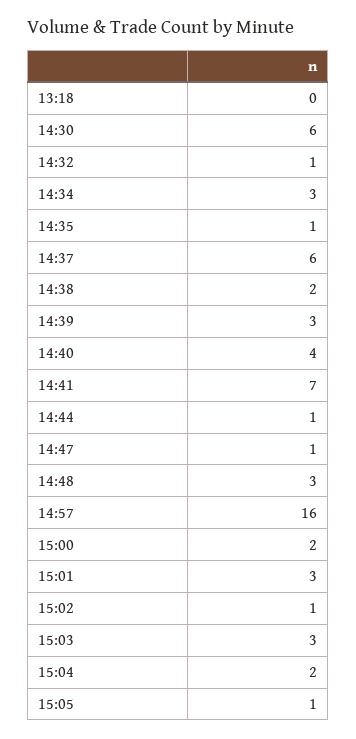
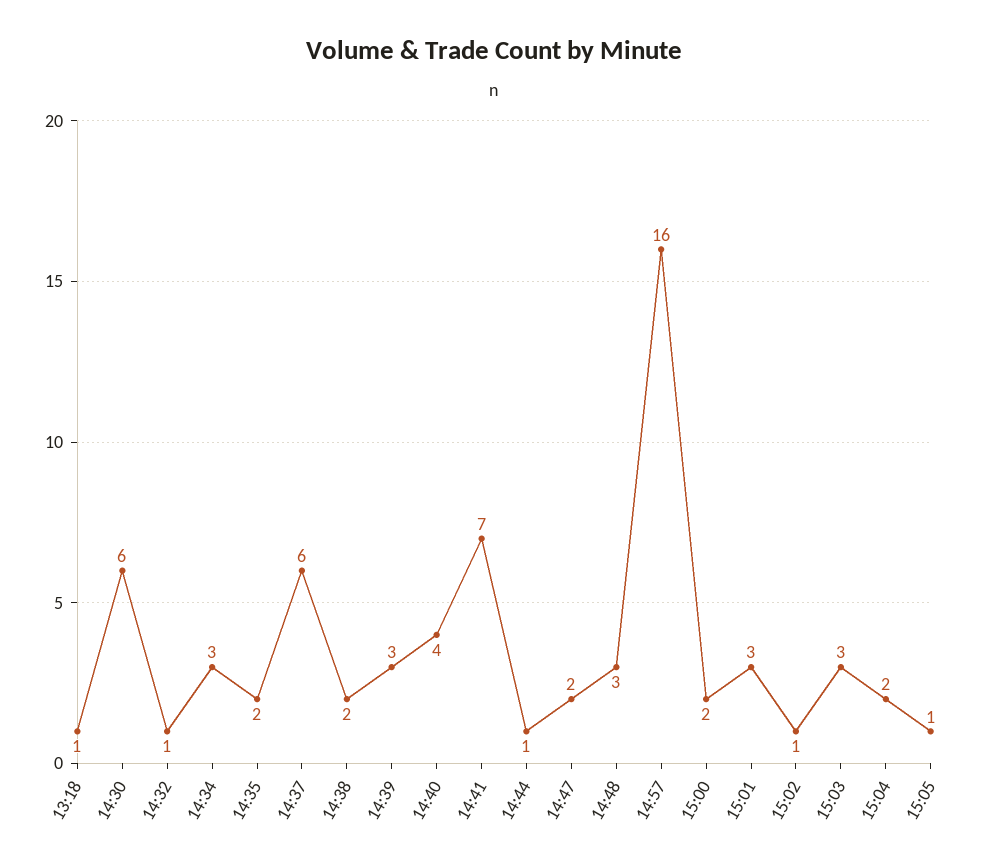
13:18: 0 -> 1
14:35: 1 -> 2
14:47: 1 -> 2

